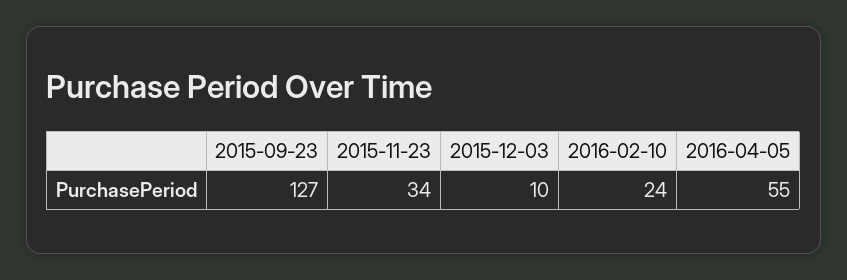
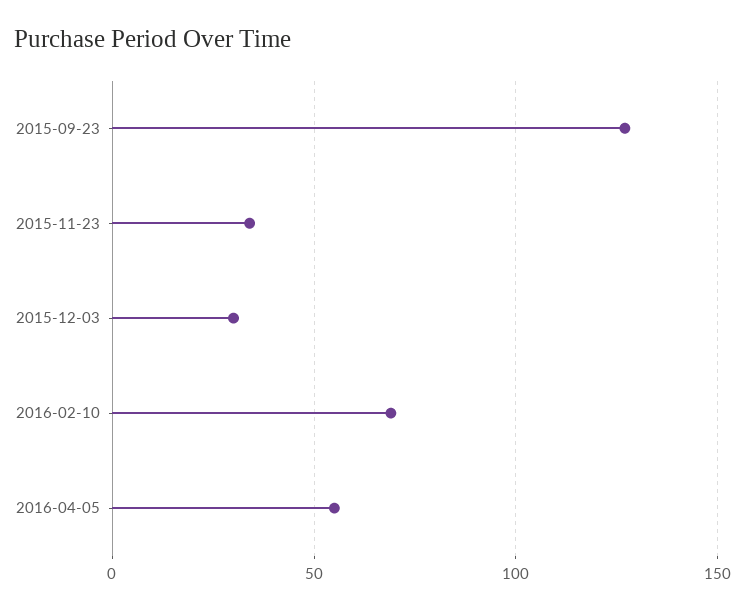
2015-12-03: 10 -> 30
2016-02-10: 24 -> 70

